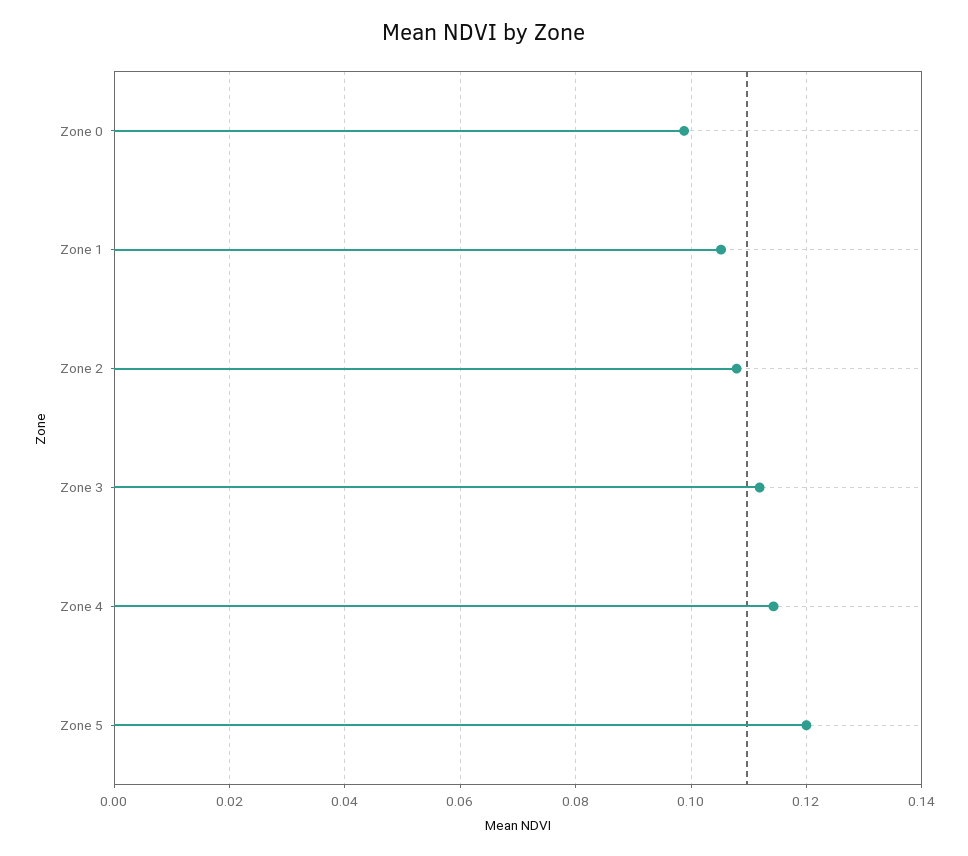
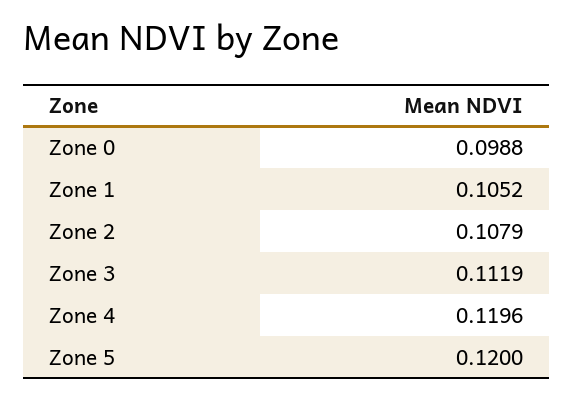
Zone 4: 0.114 -> 0.1196

